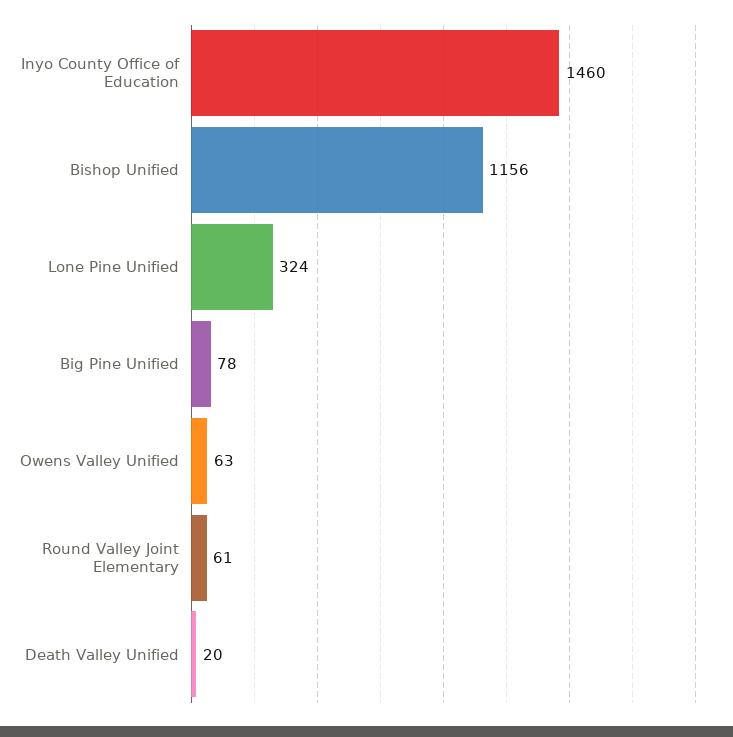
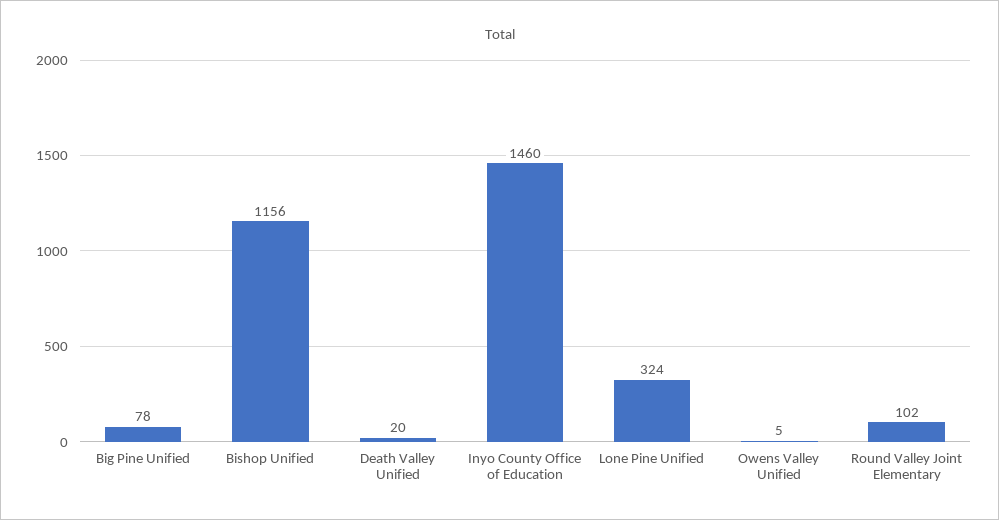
Owens Valley Unified: 63 -> 5
Round Valley Joint Elementary: 61 -> 102

